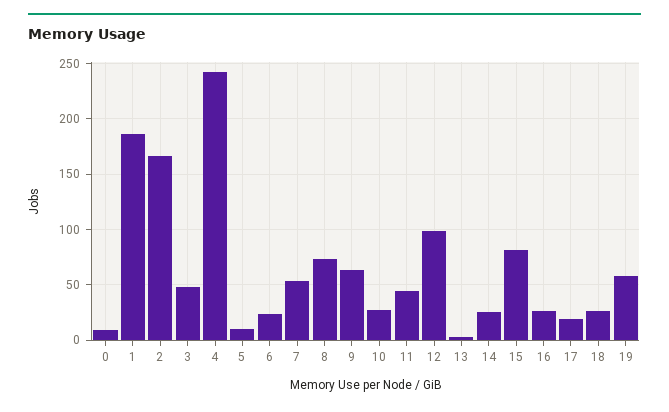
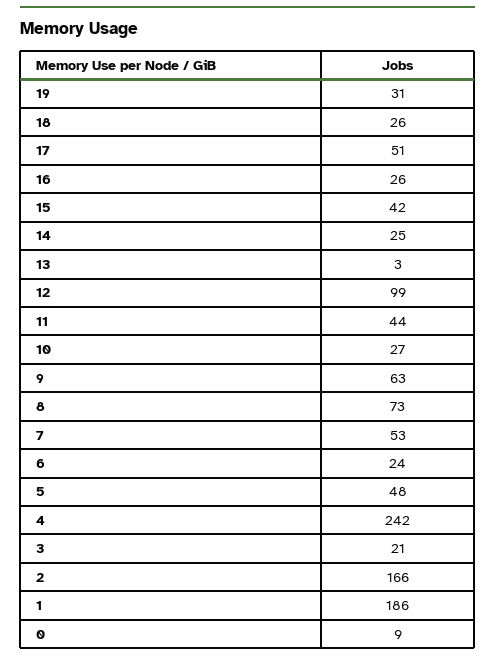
3: 50 -> 21
5: 10 -> 48
15: 80 -> 42
17: 20 -> 51
19: 60 -> 31

